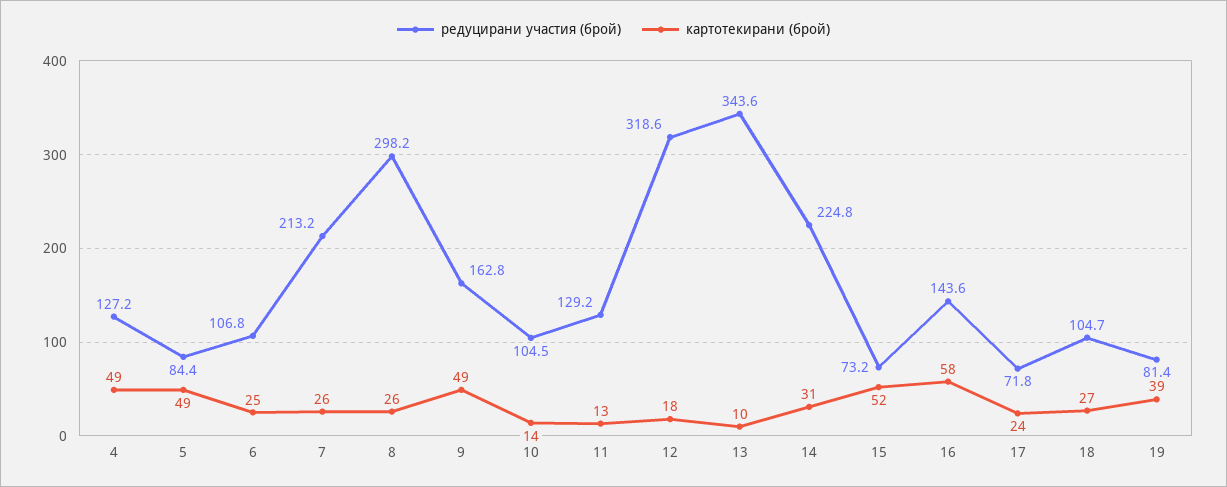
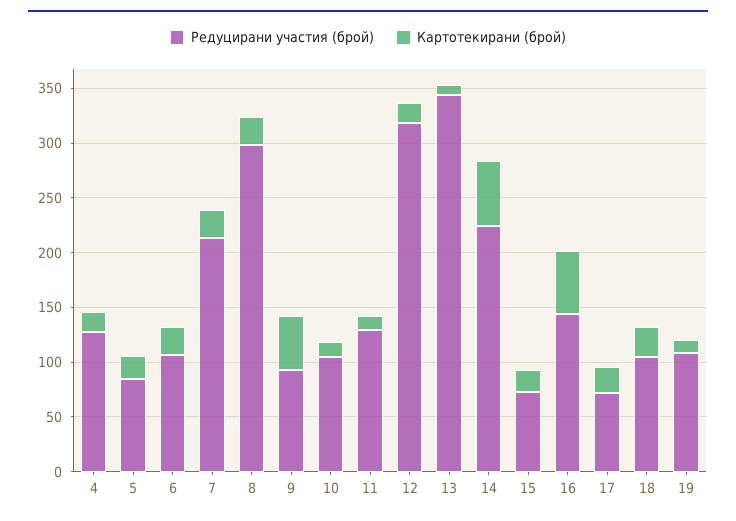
картотекирани (брой), 4: 49 -> 20
картотекирани (брой), 5: 49 -> 20
редуцирани участия (брой), 9: 162.8 -> 90
картотекирани (брой), 14: 31 -> 60
картотекирани (брой), 15: 52 -> 20
редуцирани участия (брой), 19: 81.4 -> 110
картотекирани (брой), 19: 39 -> 10

